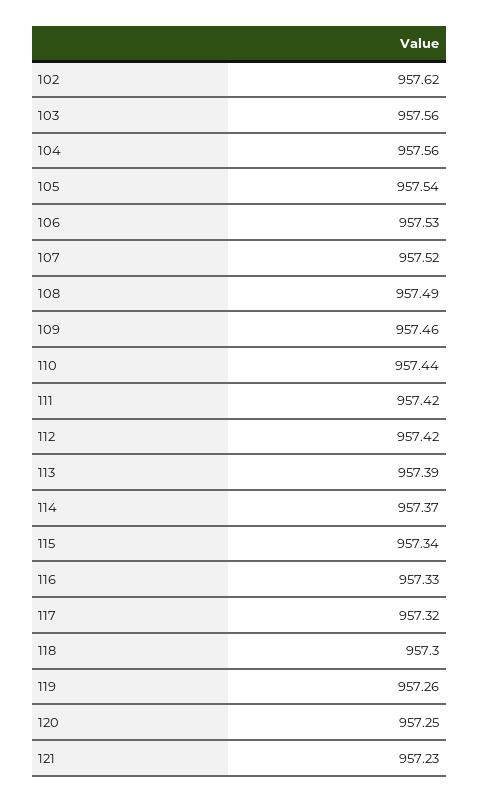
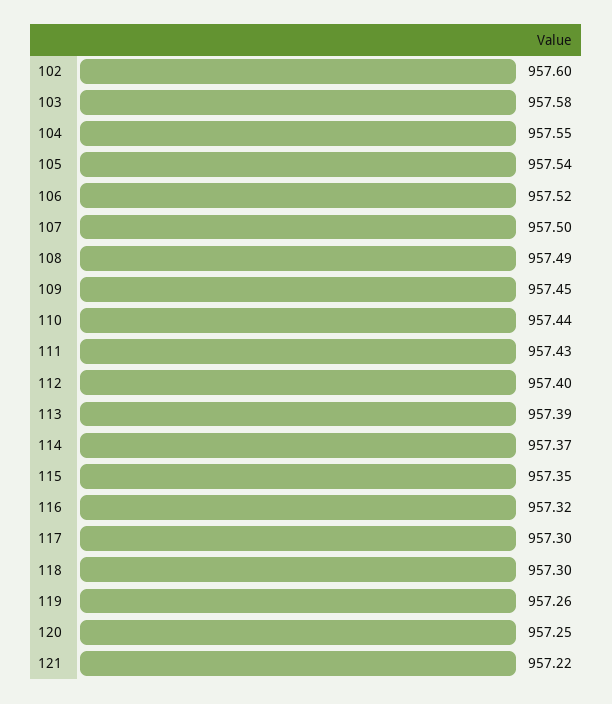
102: 957.62 -> 957.6
103: 957.56 -> 957.58
104: 957.56 -> 957.55
106: 957.53 -> 957.52
107: 957.52 -> 957.5
109: 957.46 -> 957.45
111: 957.42 -> 957.43
112: 957.42 -> 957.4
115: 957.34 -> 957.35
116: 957.33 -> 957.32
117: 957.32 -> 957.3
121: 957.23 -> 957.22

